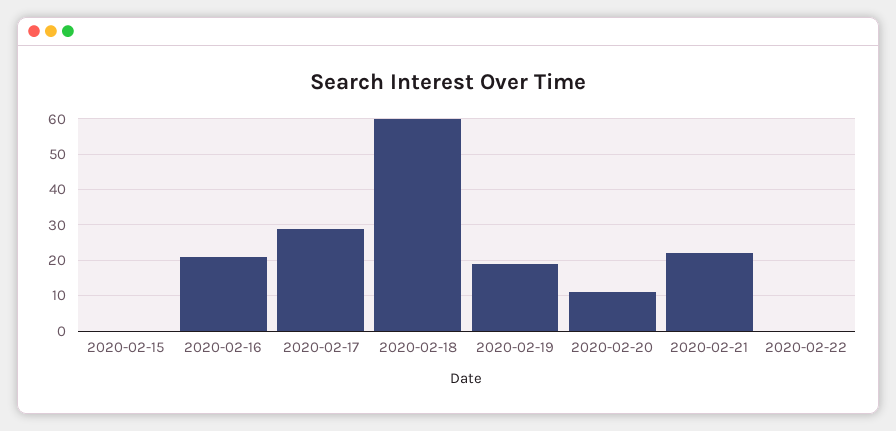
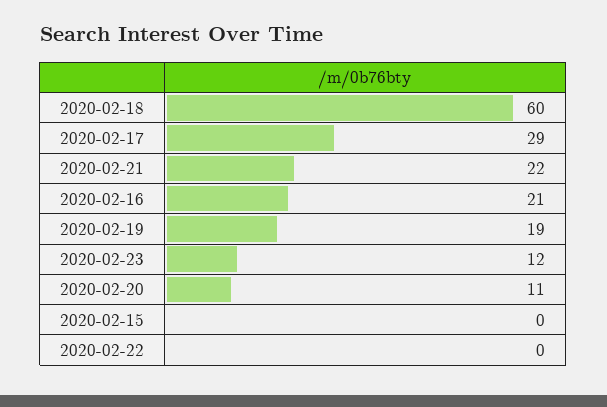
2020-02-23: none -> 12

